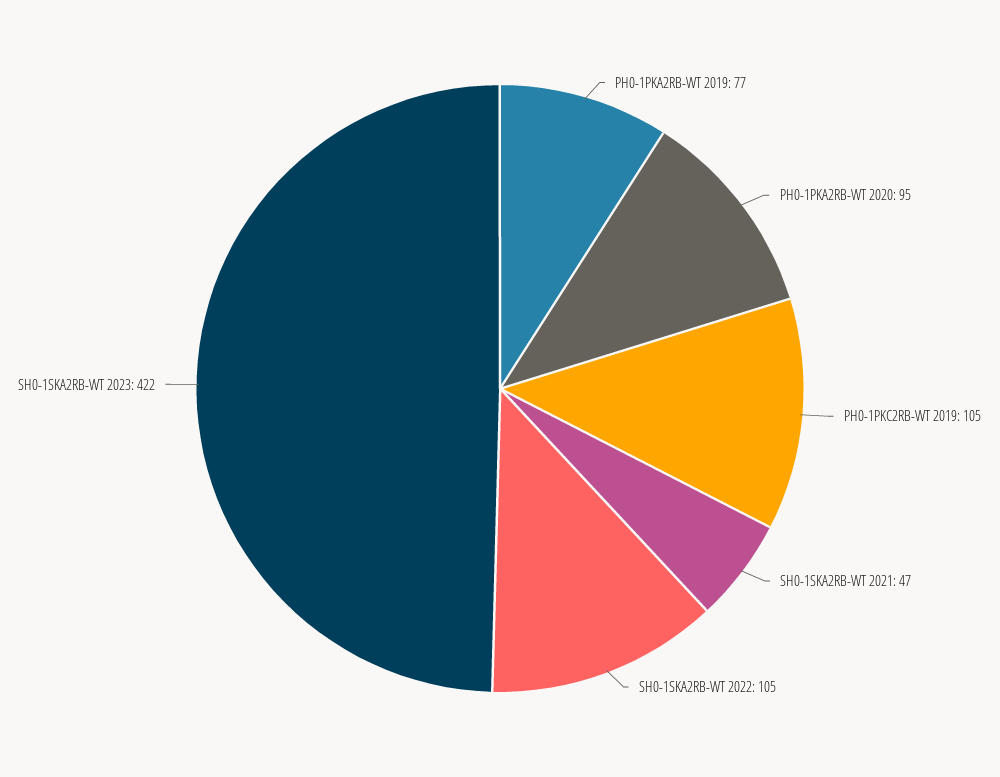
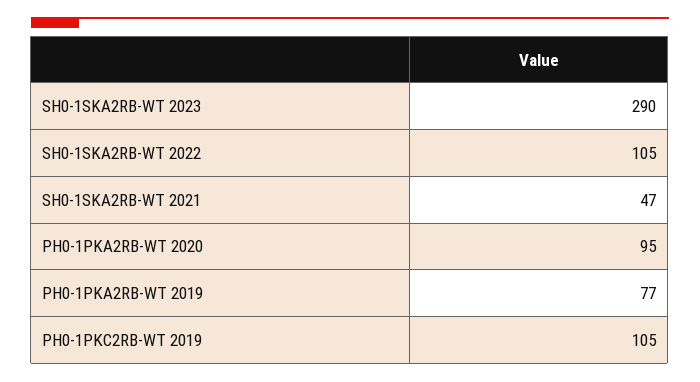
SH0-1SKA2RB-WT 2023: 422 -> 290

